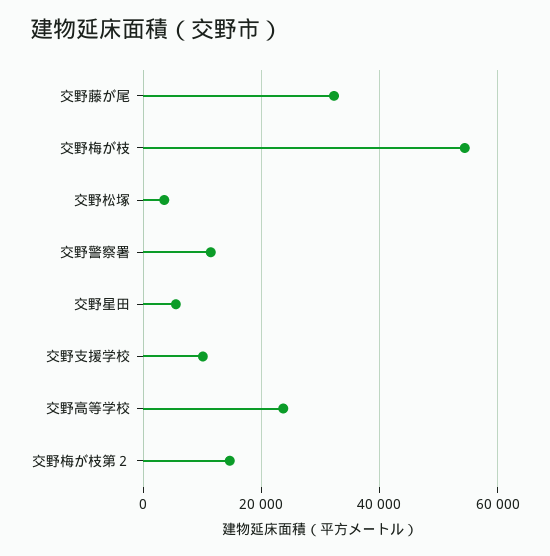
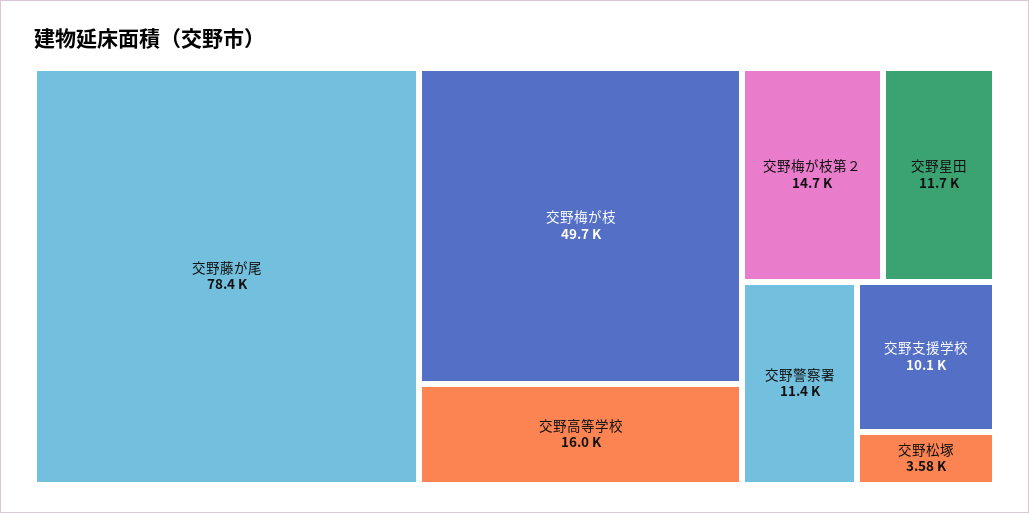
交野藤が尾: 32000 -> 78400
交野梅が枝: 54000 -> 49700
交野星田: 6000 -> 11700
交野高等学校: 24000 -> 16000

